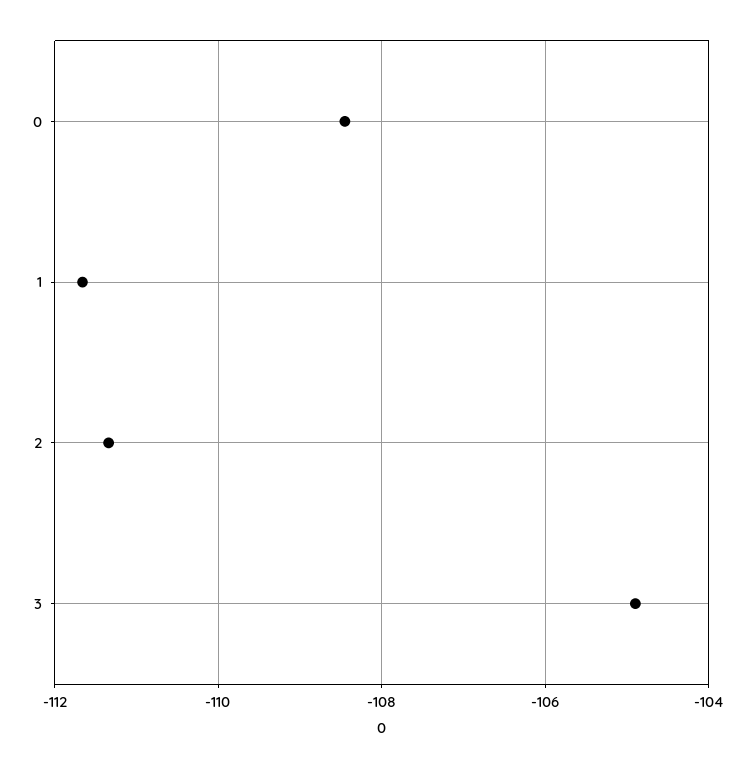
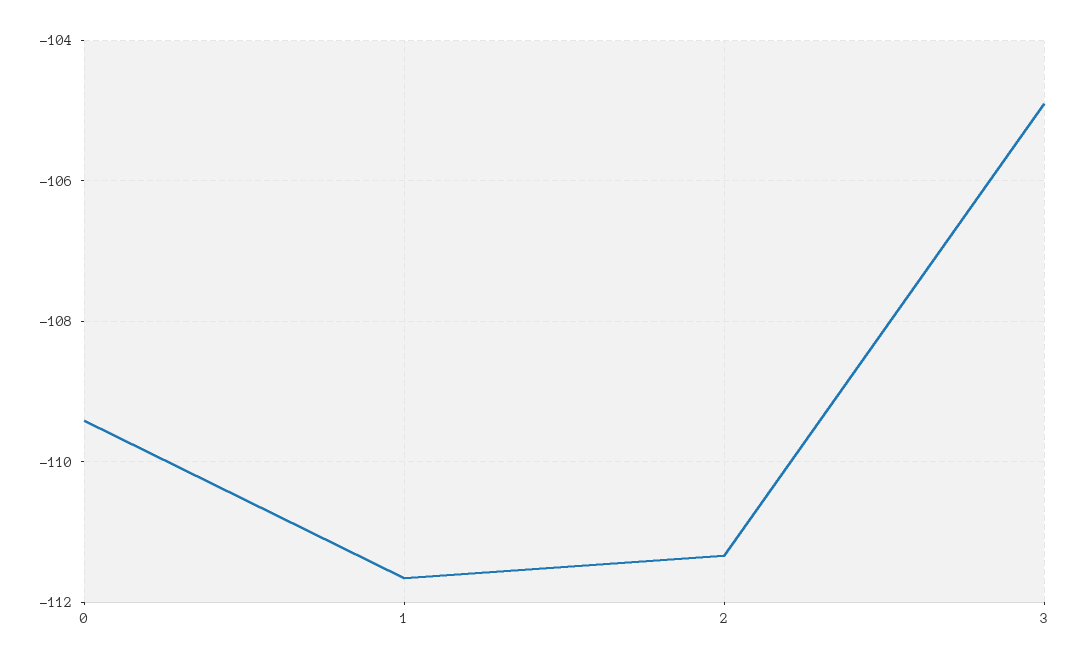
0: -108.4 -> -109.4

